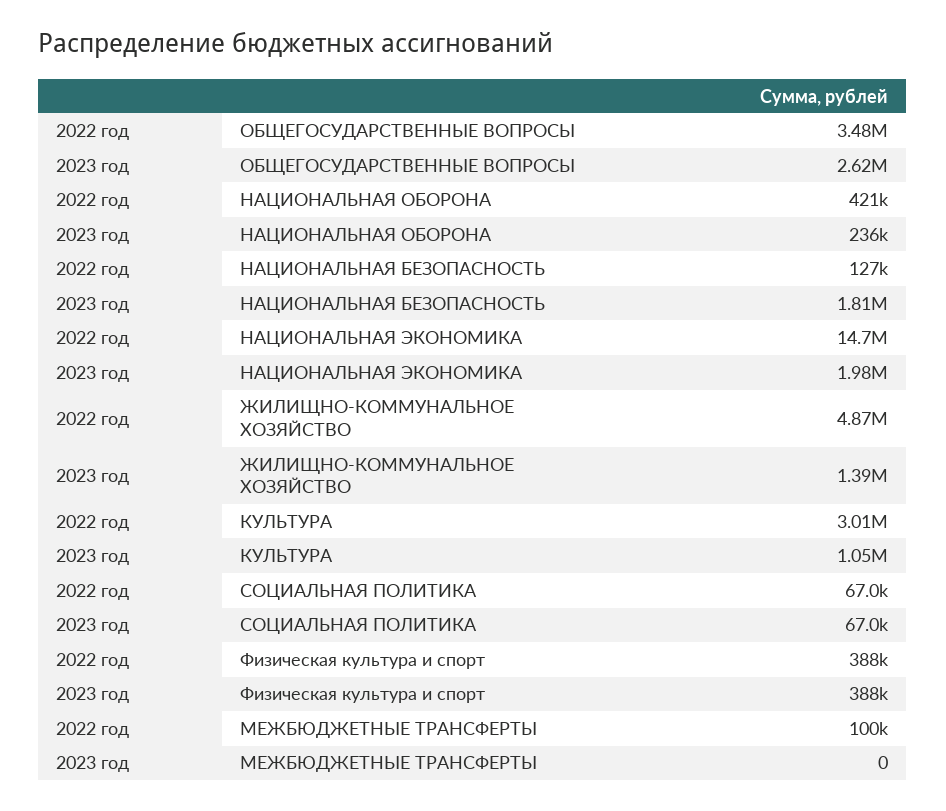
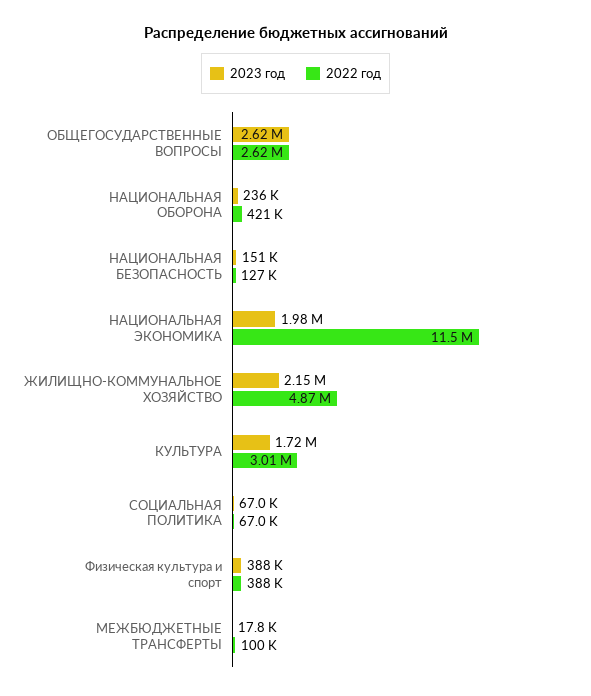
2022 год, ОБЩЕГОСУДАРСТВЕННЫЕ ВОПРОСЫ: 3480000 -> 2620000
2023 год, НАЦИОНАЛЬНАЯ БЕЗОПАСНОСТЬ: 1810000 -> 151000
2022 год, НАЦИОНАЛЬНАЯ ЭКОНОМИКА: 14700000 -> 11500000
2023 год, ЖИЛИЩНО-КОММУНАЛЬНОЕ ХОЗЯЙСТВО: 1390000 -> 2150000
2023 год, КУЛЬТУРА: 1050000 -> 1720000
2023 год, МЕЖБЮДЖЕТНЫЕ ТРАНСФЕРТЫ: 0 -> 17800

